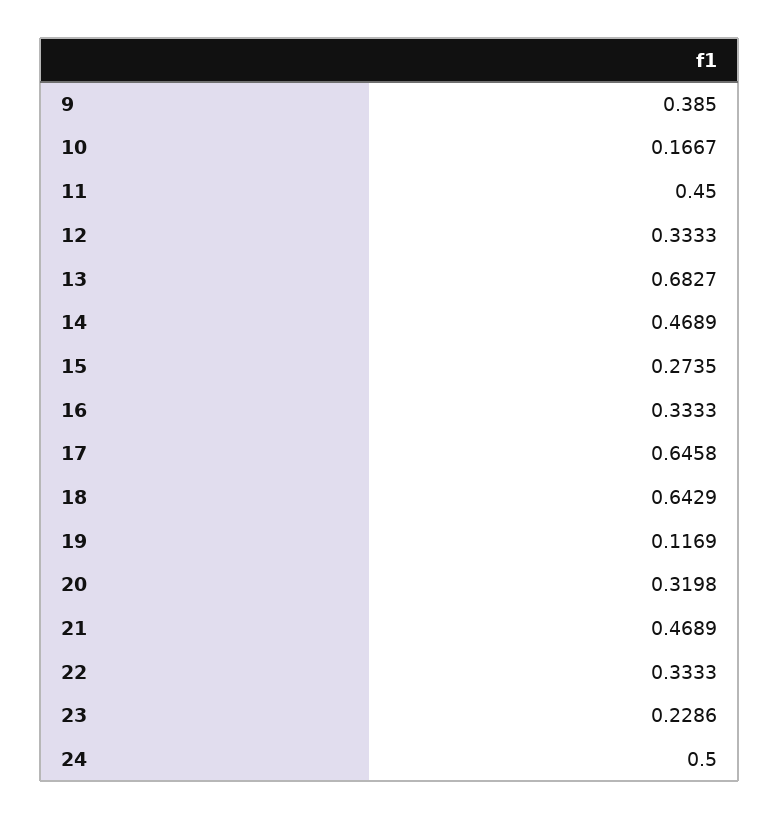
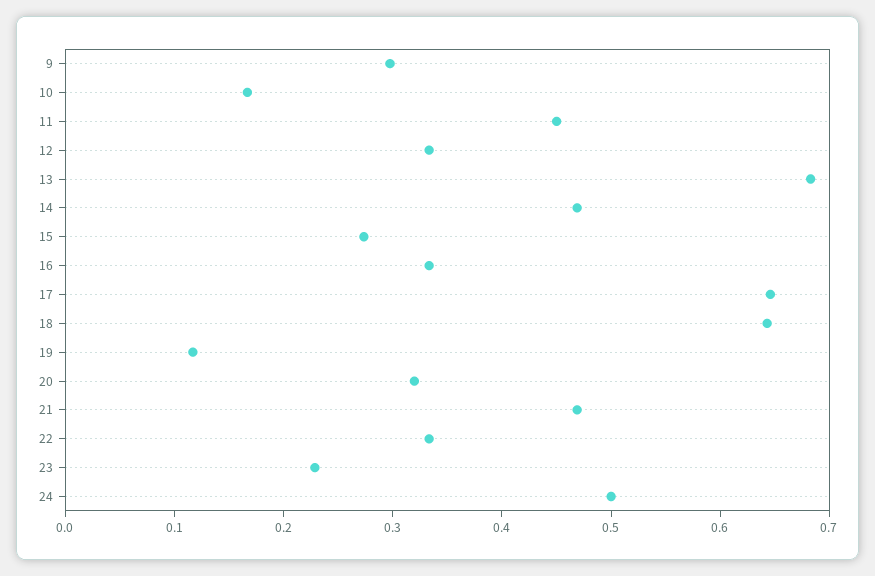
9: 0.385 -> 0.3

